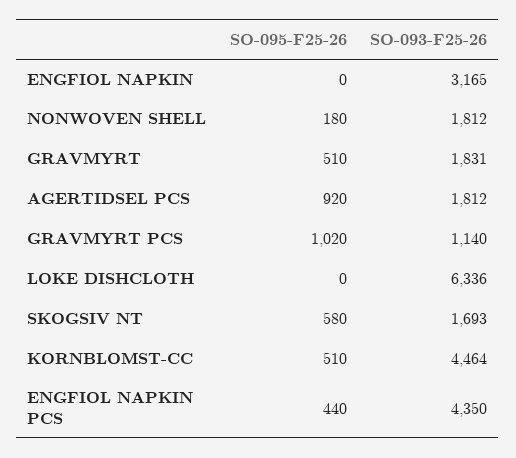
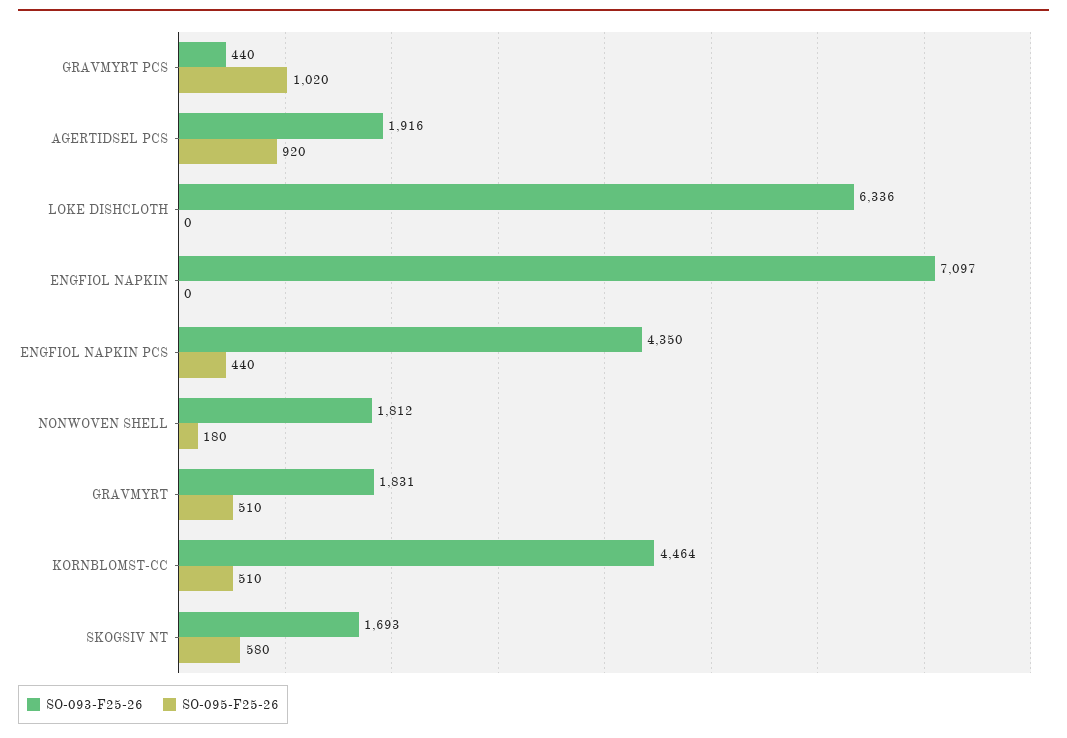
SO-093-F25-26, ENGFIOL NAPKIN: 3165 -> 7097
SO-093-F25-26, AGERTIDSEL PCS: 1812 -> 1916
SO-093-F25-26, GRAVMYRT PCS: 1140 -> 440

